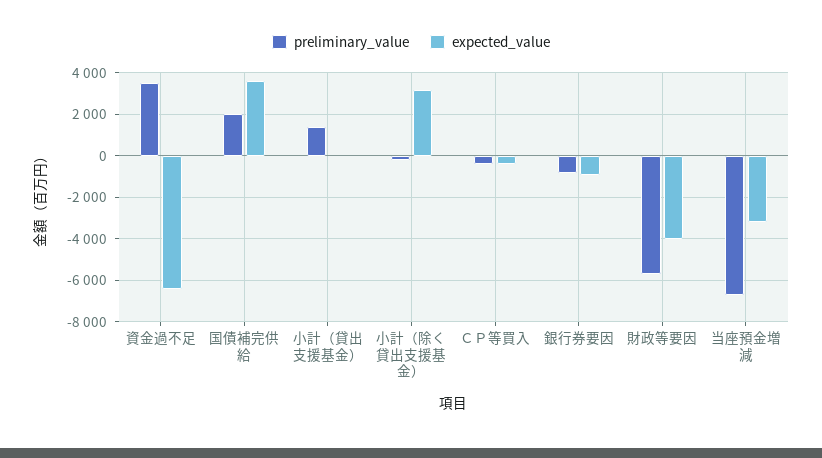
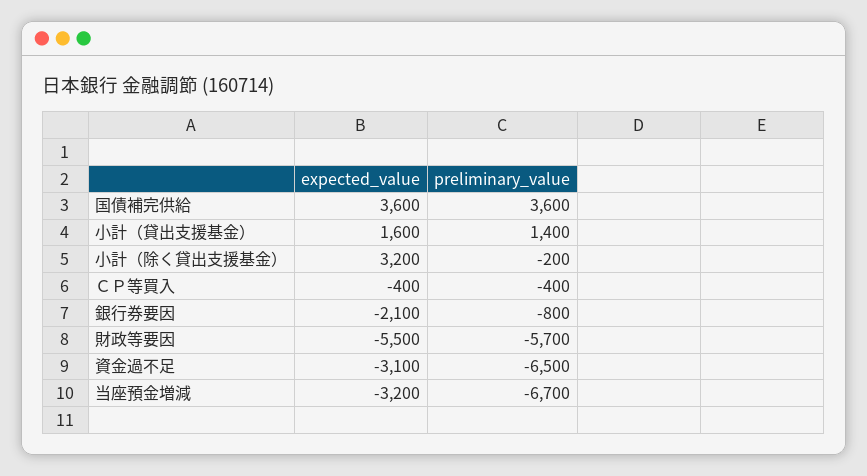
preliminary_value, 資金過不足: 3500 -> -6500
expected_value, 資金過不足: -6500 -> -3100
preliminary_value, 国債補完供給: 2000 -> 3600
expected_value, 小計（貸出支援基金）: 0 -> 1600
expected_value, 銀行券要因: -1000 -> -2100
expected_value, 財政等要因: -4000 -> -5500

